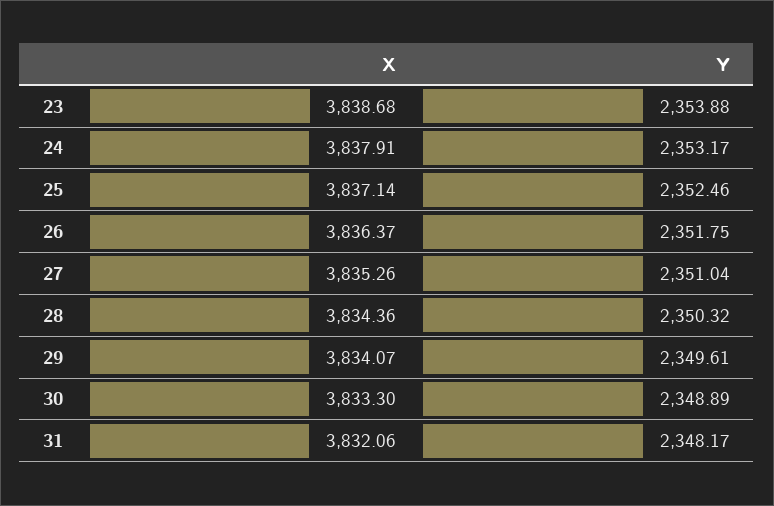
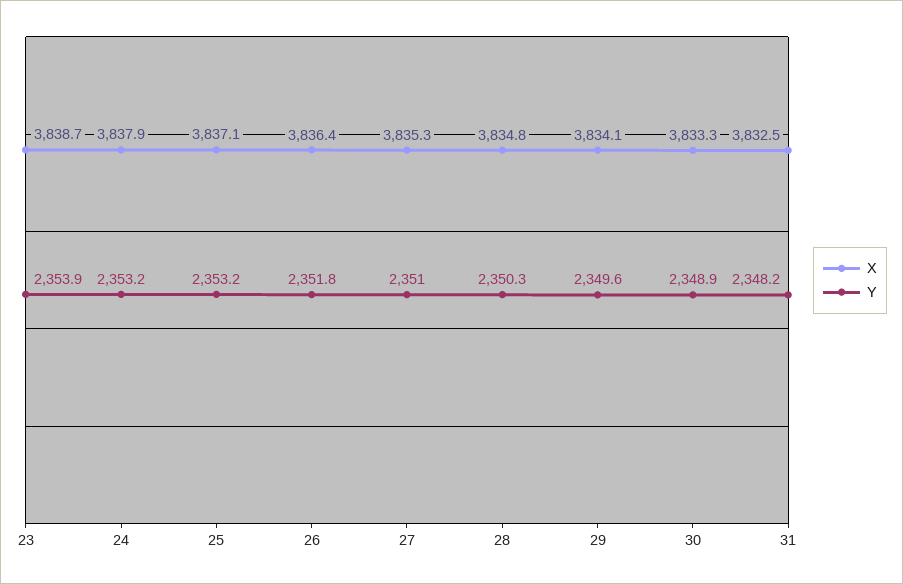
Y, 25: 2352.46 -> 2353.2
X, 28: 3834.36 -> 3834.8
X, 31: 3832.06 -> 3832.5

